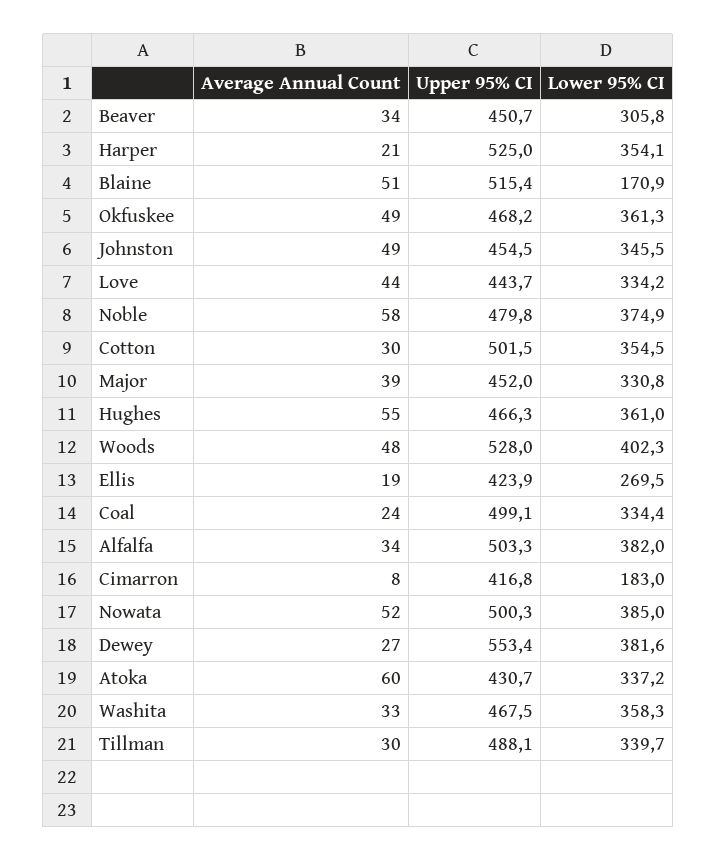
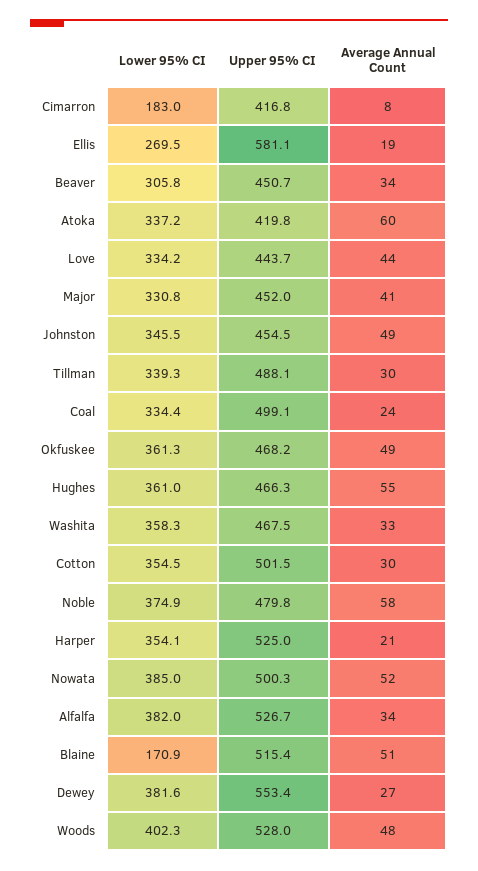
Average Annual Count, Major: 39 -> 41
Upper 95% CI, Ellis: 423.9 -> 581.1
Upper 95% CI, Alfalfa: 503.3 -> 526.7
Upper 95% CI, Atoka: 430.7 -> 419.8
Lower 95% CI, Tillman: 339.7 -> 339.3

